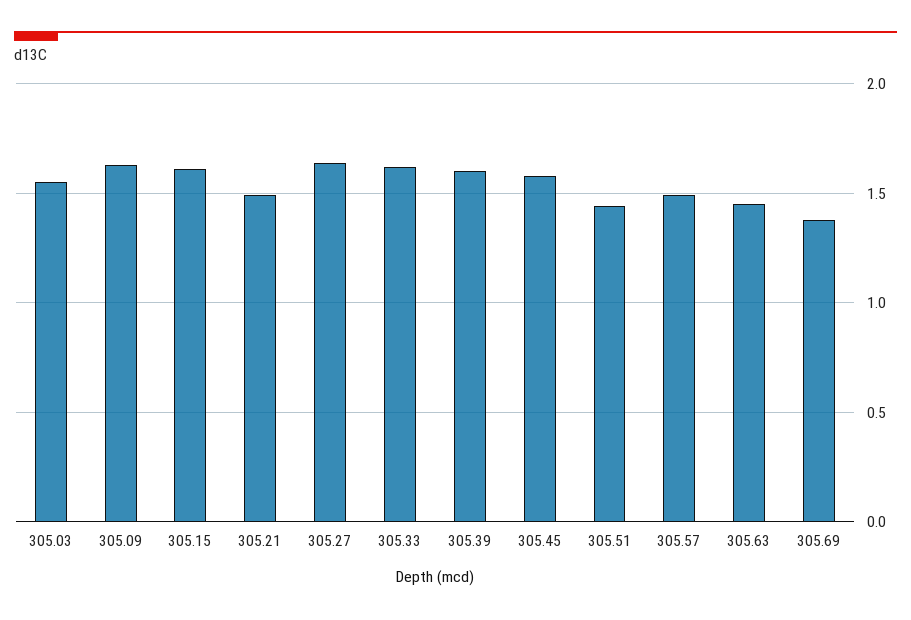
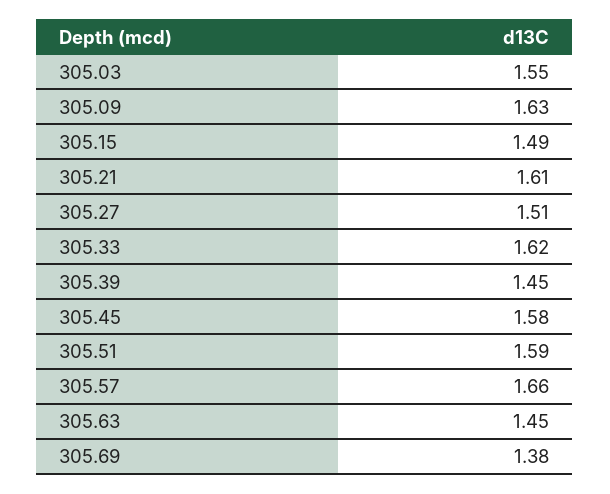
305.15: 1.6 -> 1.49
305.21: 1.5 -> 1.61
305.27: 1.65 -> 1.51
305.39: 1.6 -> 1.45
305.51: 1.45 -> 1.59
305.57: 1.5 -> 1.66

